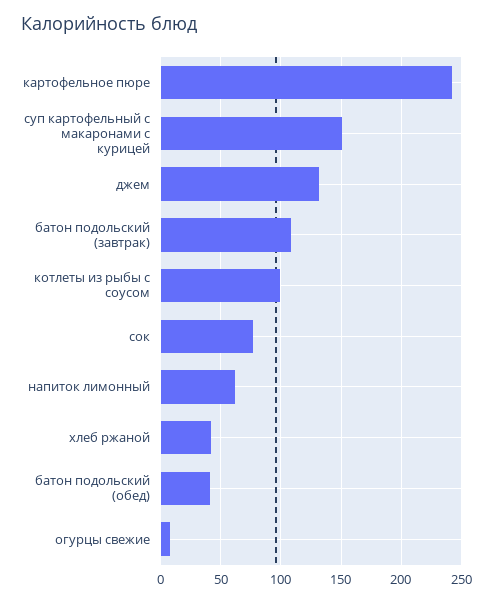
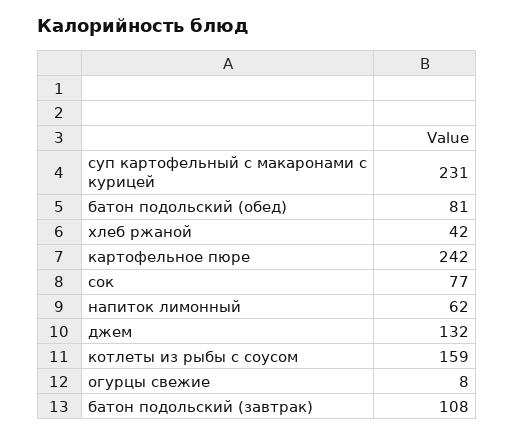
суп картофельный с макаронами с курицей: 150 -> 231
котлеты из рыбы с соусом: 100 -> 159
батон подольский (обед): 40 -> 81

